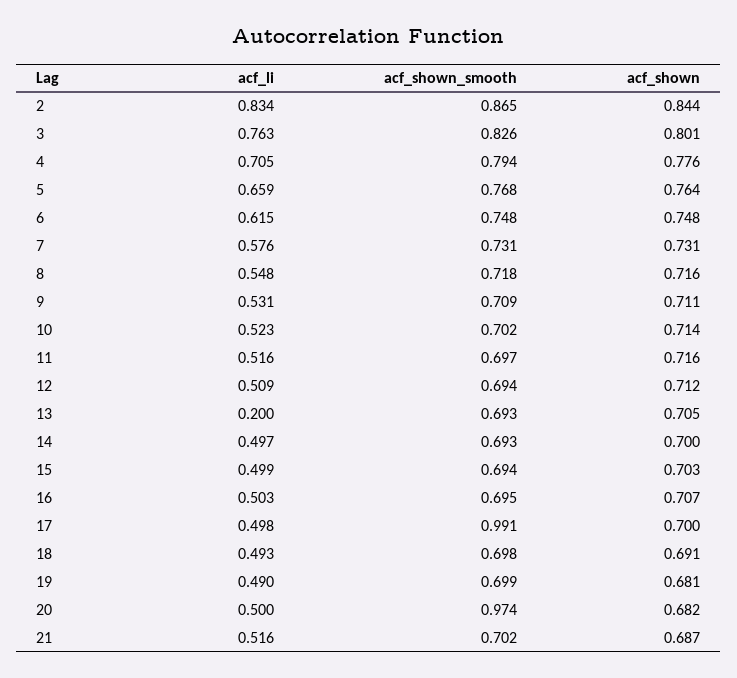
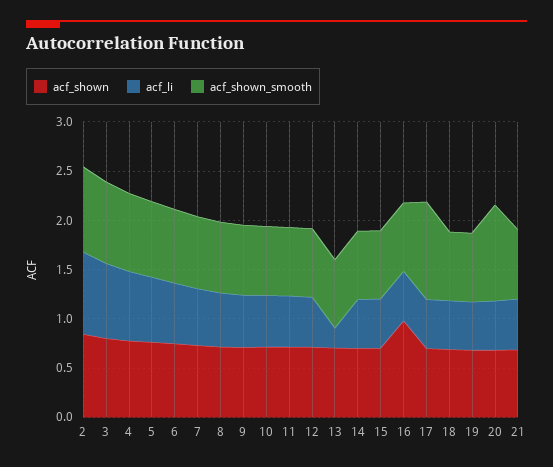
acf_shown, 16: 0.707 -> 1

